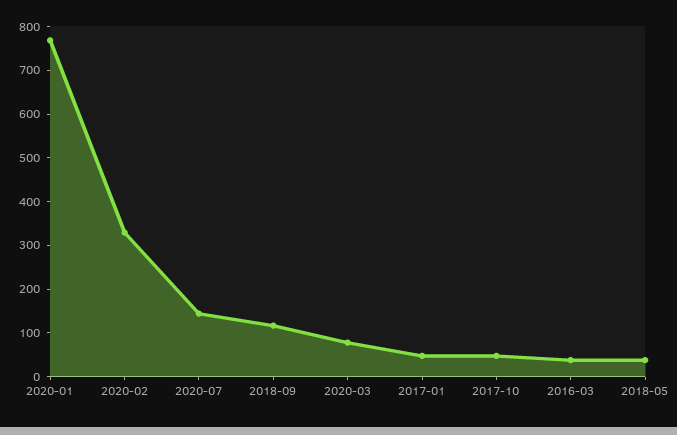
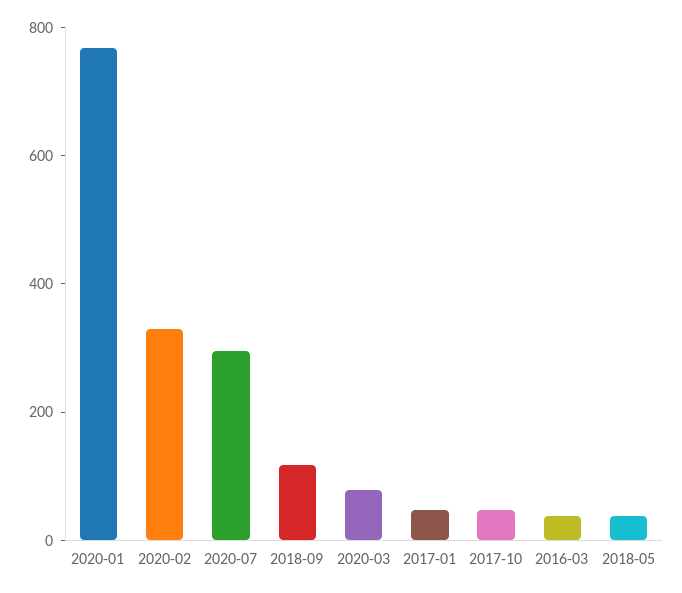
2020-07: 140 -> 300

